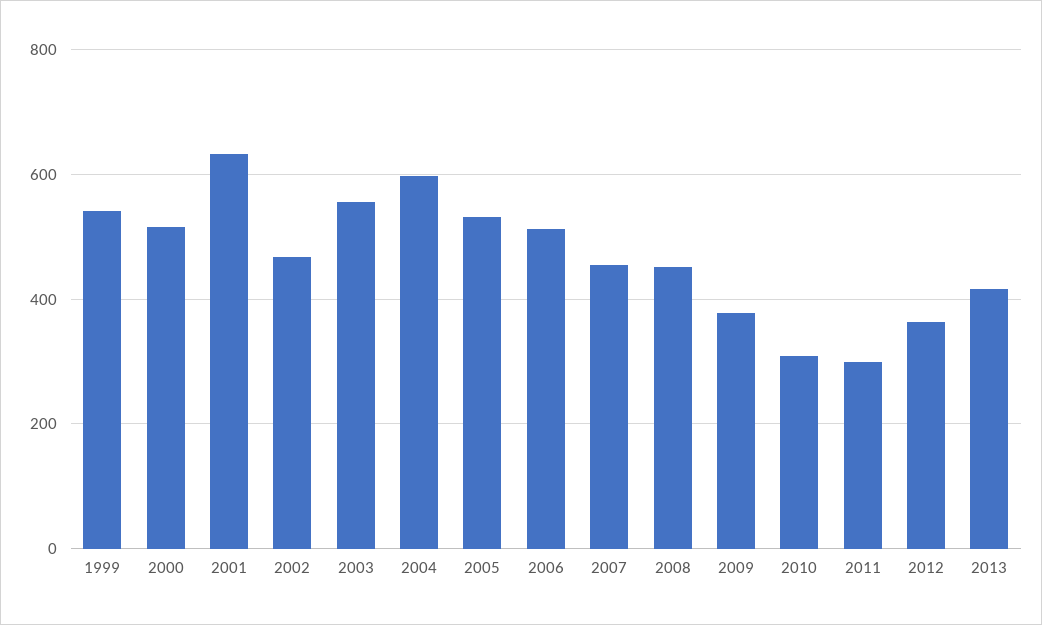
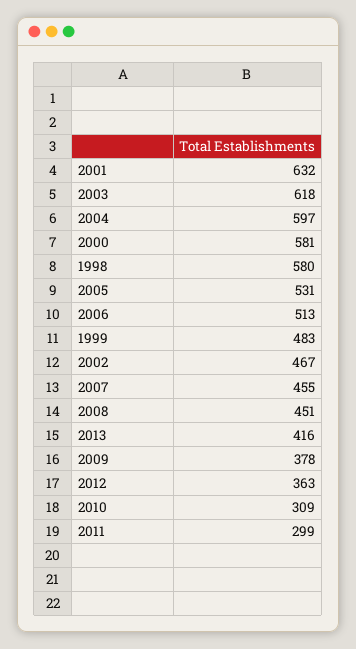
1999: 540 -> 483
2000: 520 -> 581
2003: 560 -> 618
1998: none -> 580

